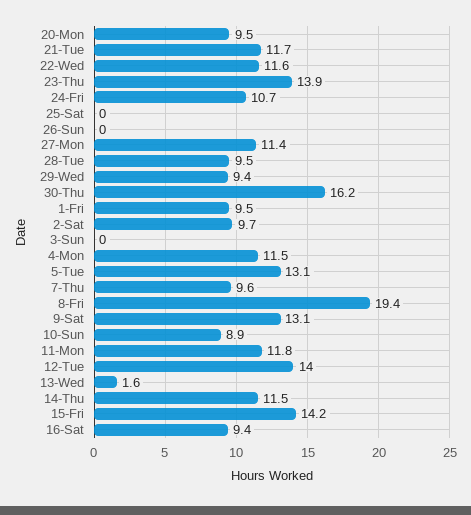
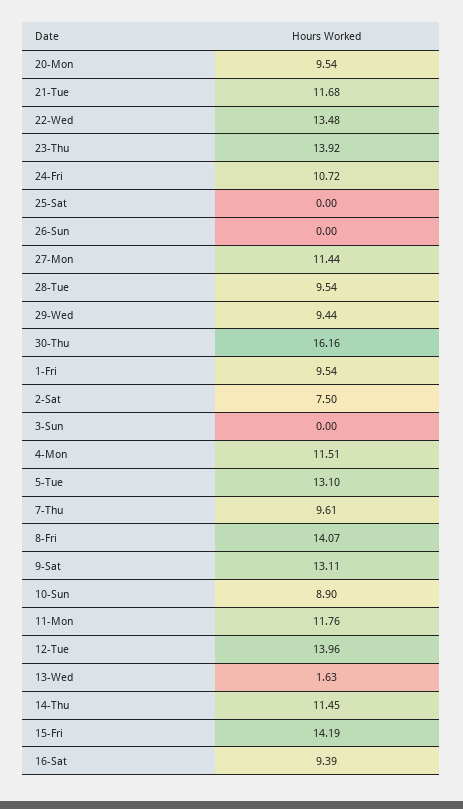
22-Wed: 11.6 -> 13.48
2-Sat: 9.7 -> 7.5
8-Fri: 19.4 -> 14.07

